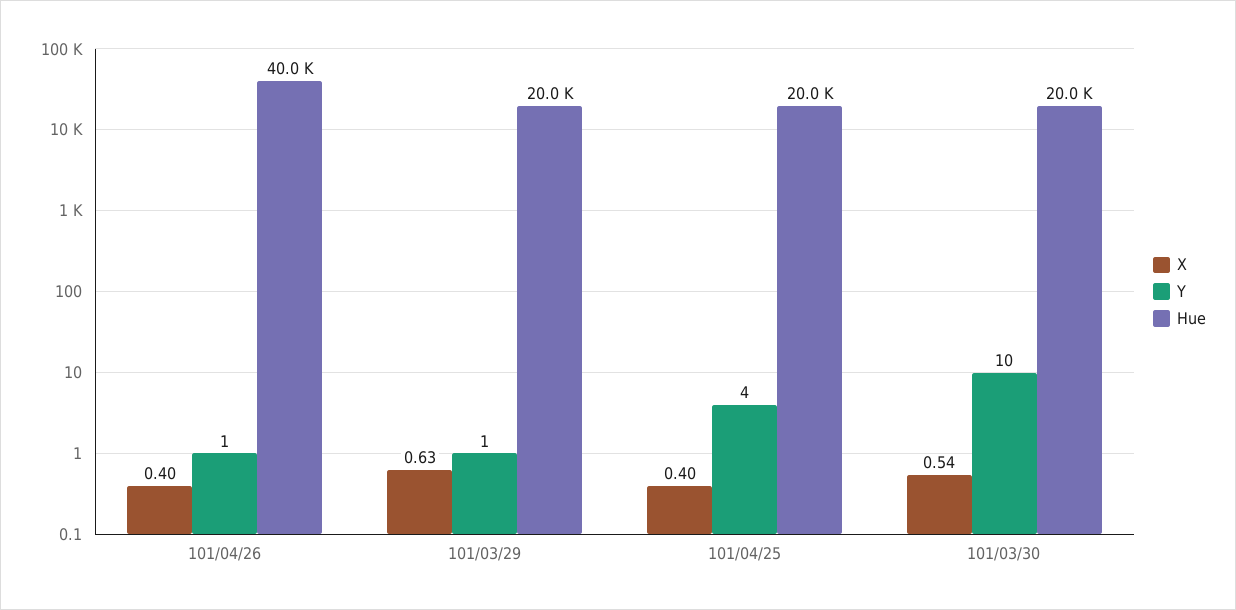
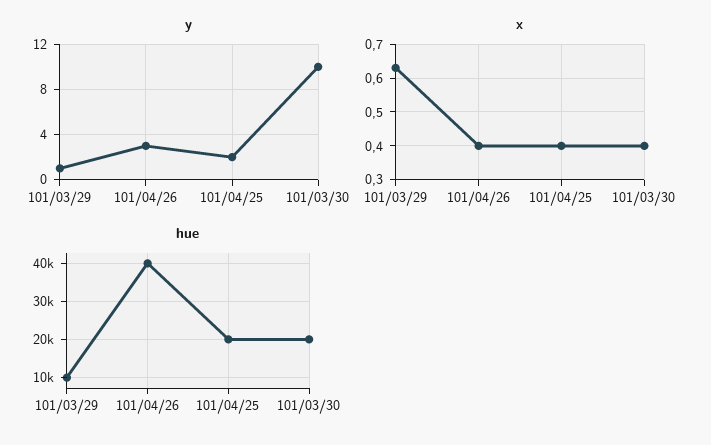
Y, 101/04/26: 1 -> 3
Hue, 101/03/29: 20000 -> 10000
Y, 101/04/25: 4 -> 2
X, 101/03/30: 0.54 -> 0.4

